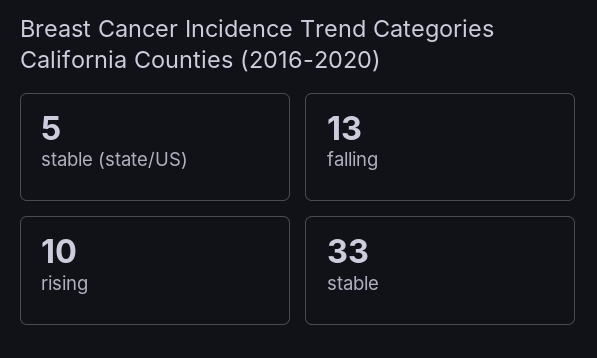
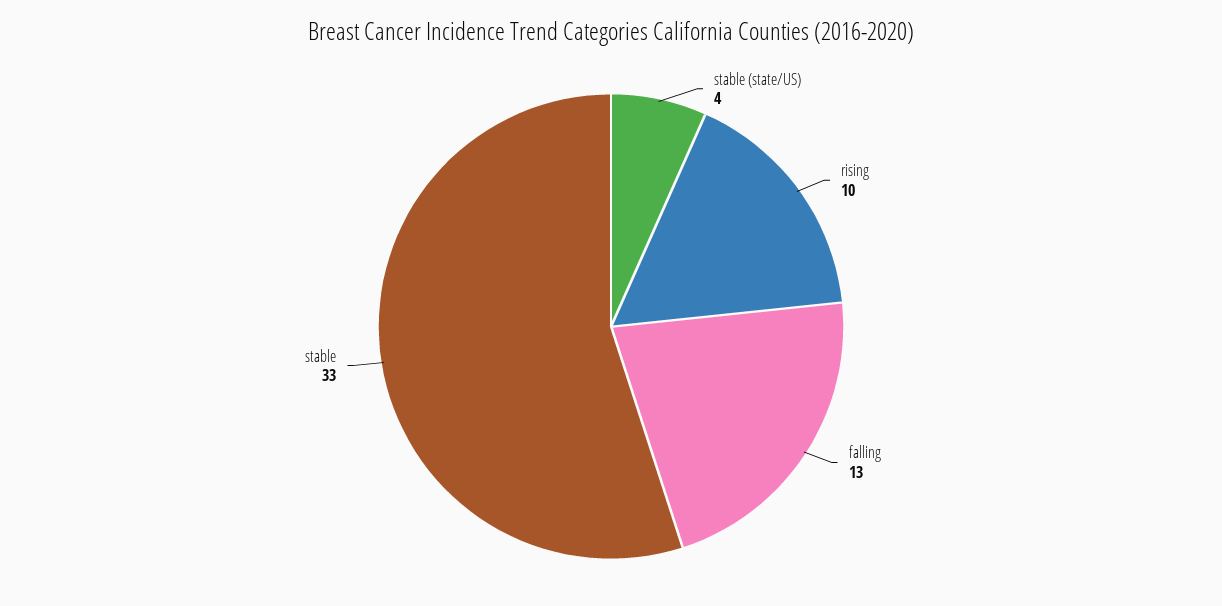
stable (state/US): 5 -> 4

